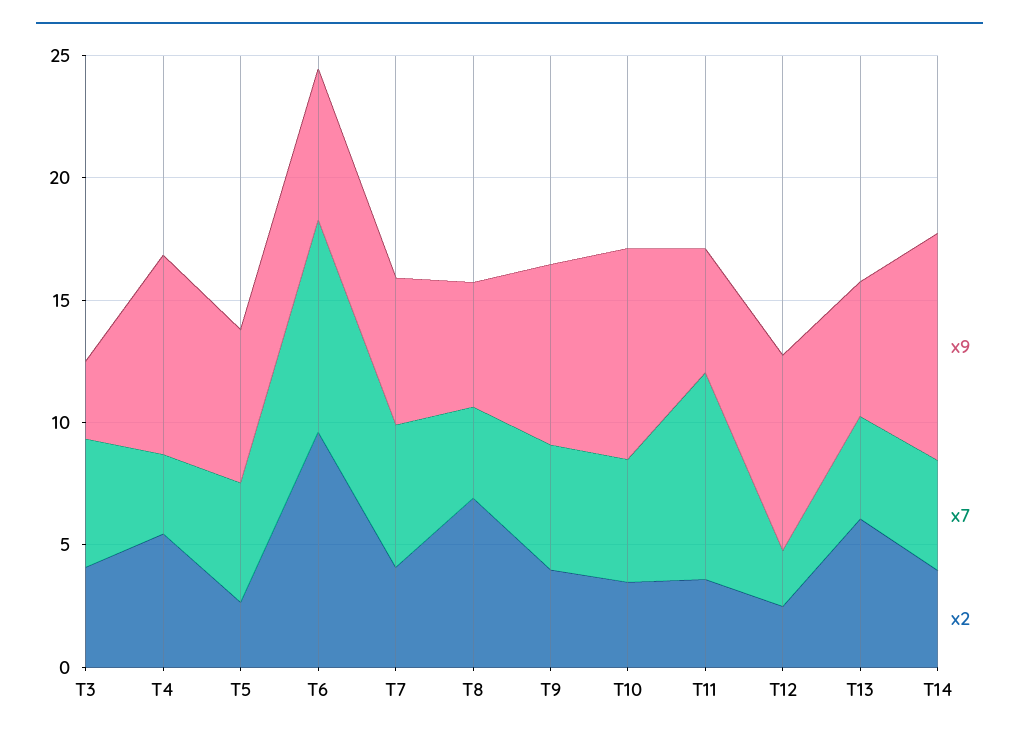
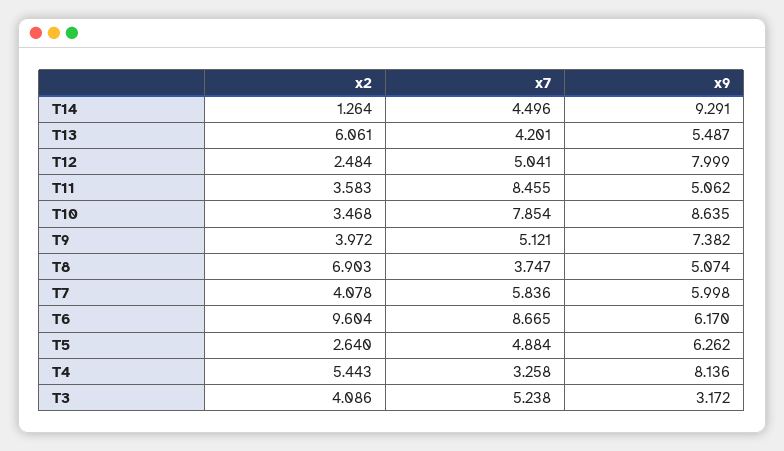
x7, T10: 5 -> 7.854
x7, T12: 2 -> 5.041
x2, T14: 4 -> 1.264

